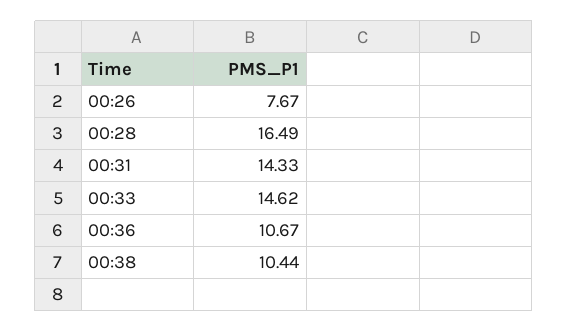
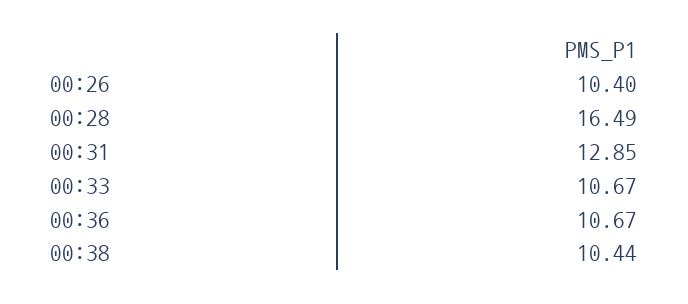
00:26: 7.67 -> 10.4
00:31: 14.33 -> 12.85
00:33: 14.62 -> 10.67

